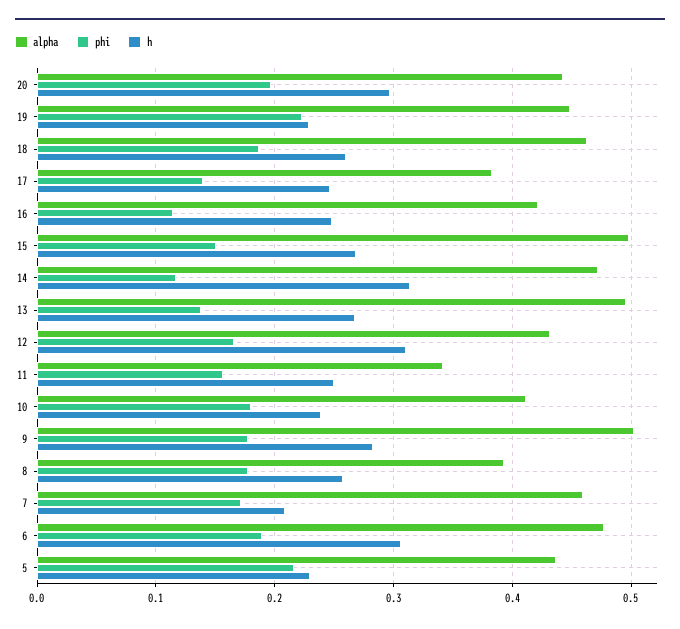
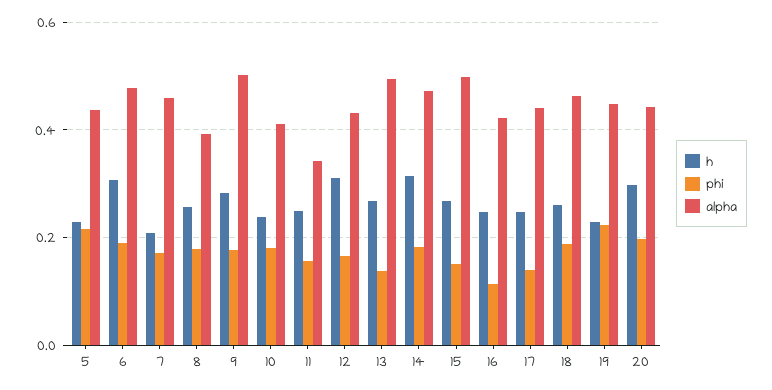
alpha, 17: 0.38 -> 0.44
phi, 14: 0.12 -> 0.18

